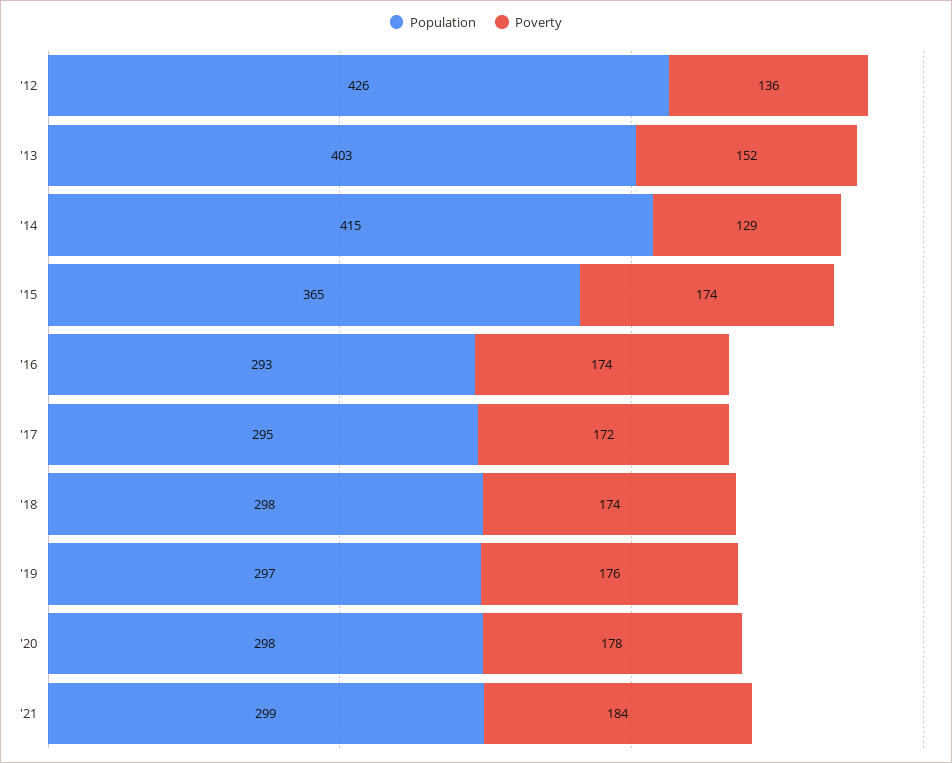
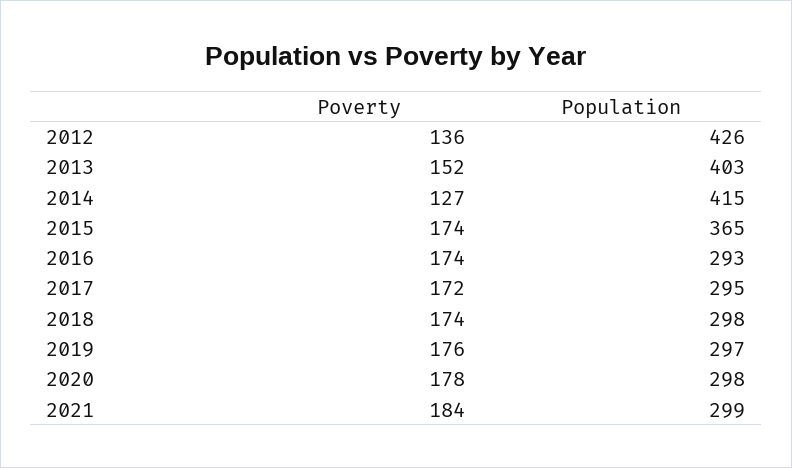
Poverty, '14: 129 -> 127

